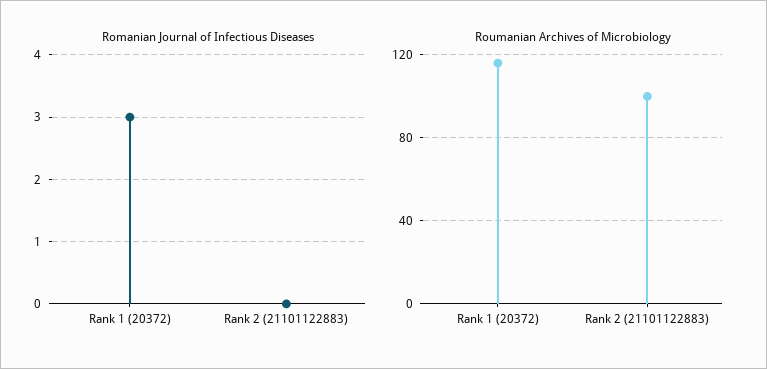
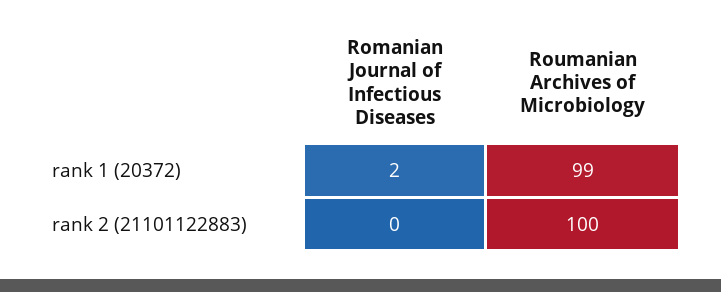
Romanian Journal of Infectious Diseases, Rank 1 (20372): 3 -> 2
Roumanian Archives of Microbiology, Rank 1 (20372): 115 -> 99

